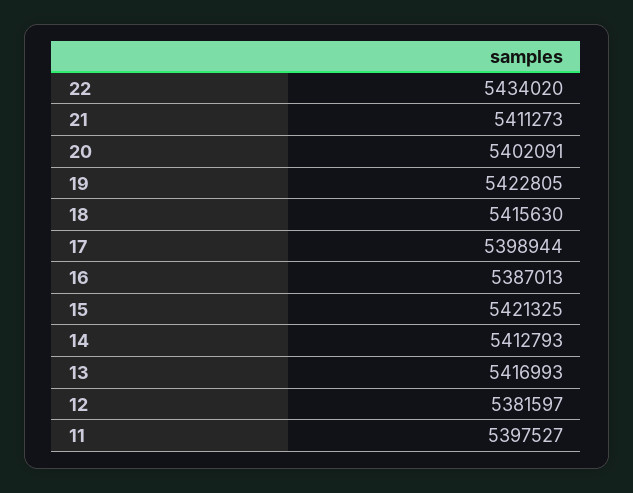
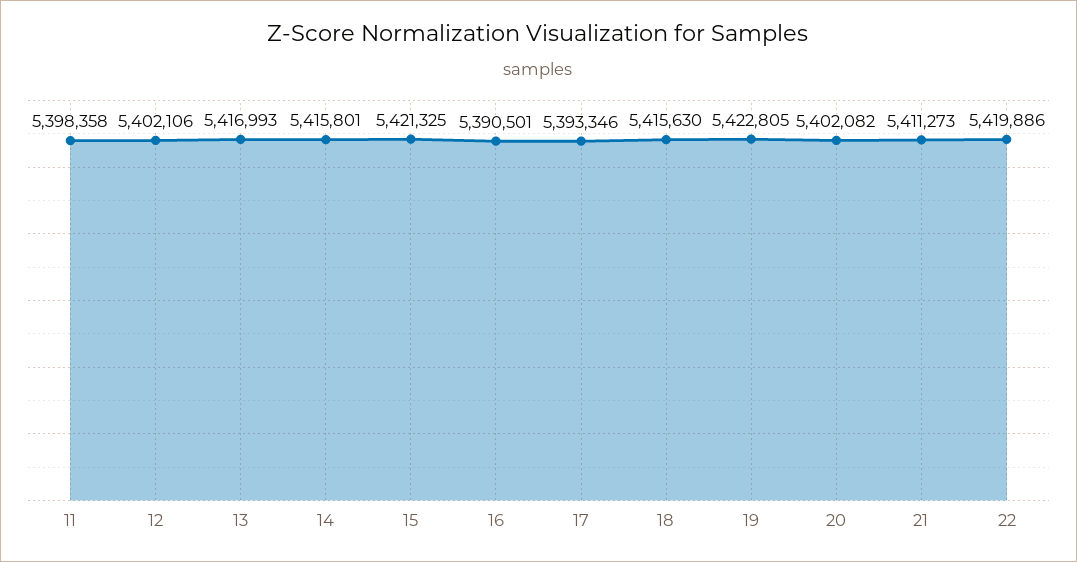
22: 5434020 -> 5419886
20: 5402091 -> 5402082
17: 5398944 -> 5393346
16: 5387013 -> 5390501
14: 5412793 -> 5415801
12: 5381597 -> 5402106
11: 5397527 -> 5398358

